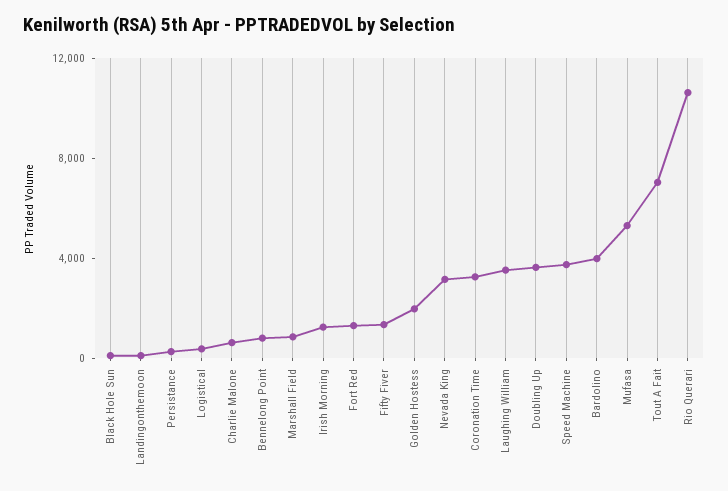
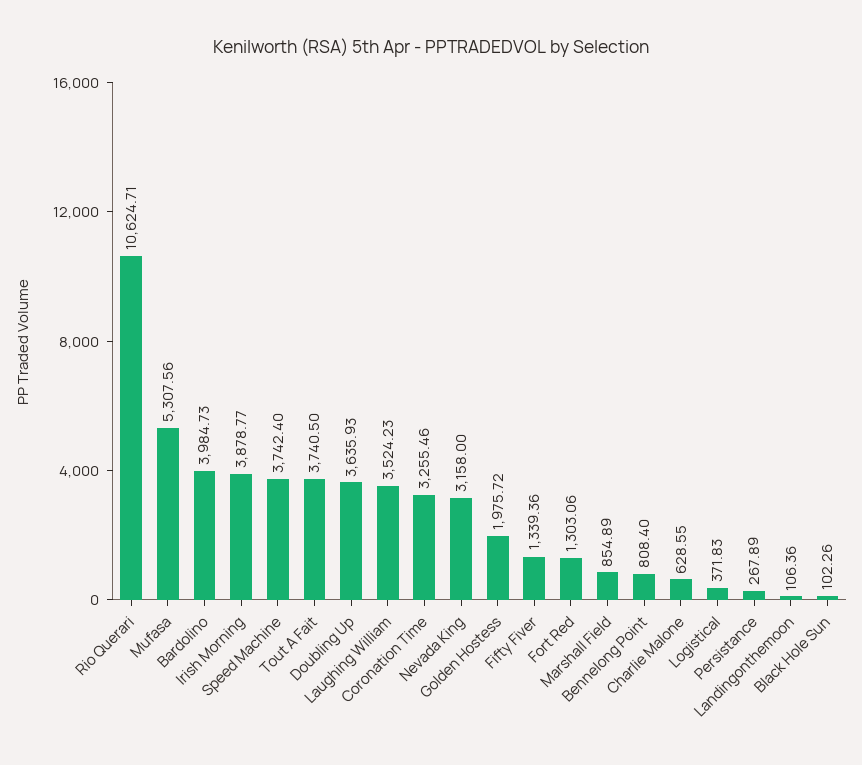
Irish Morning: 1000 -> 3878.77
Tout A Fait: 7000 -> 3740.5

